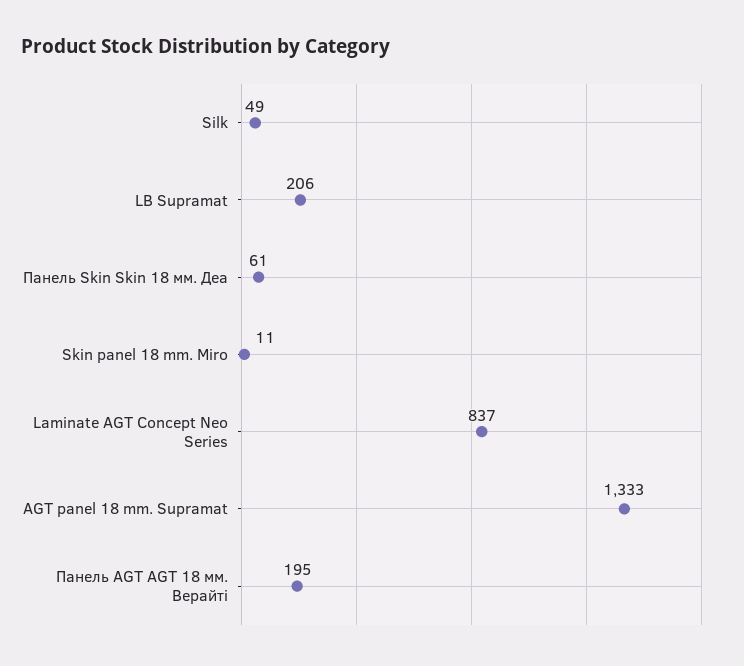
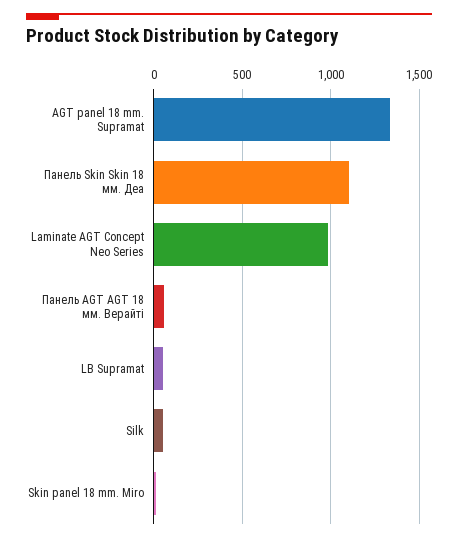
LB Supramat: 206 -> 50
Панель Skin Skin 18 мм. Деа: 61 -> 1100
Laminate AGT Concept Neo Series: 837 -> 1000
Панель AGT AGT 18 мм. Верайті: 195 -> 50

